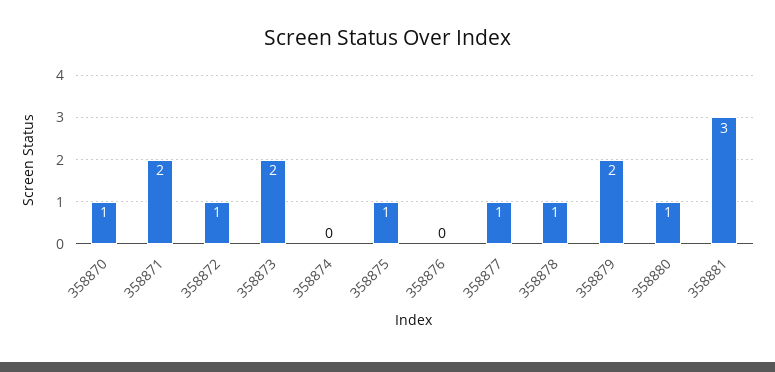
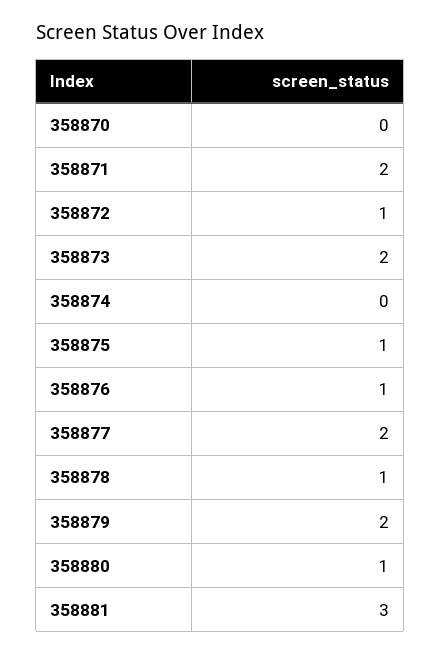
358870: 1 -> 0
358876: 0 -> 1
358877: 1 -> 2

